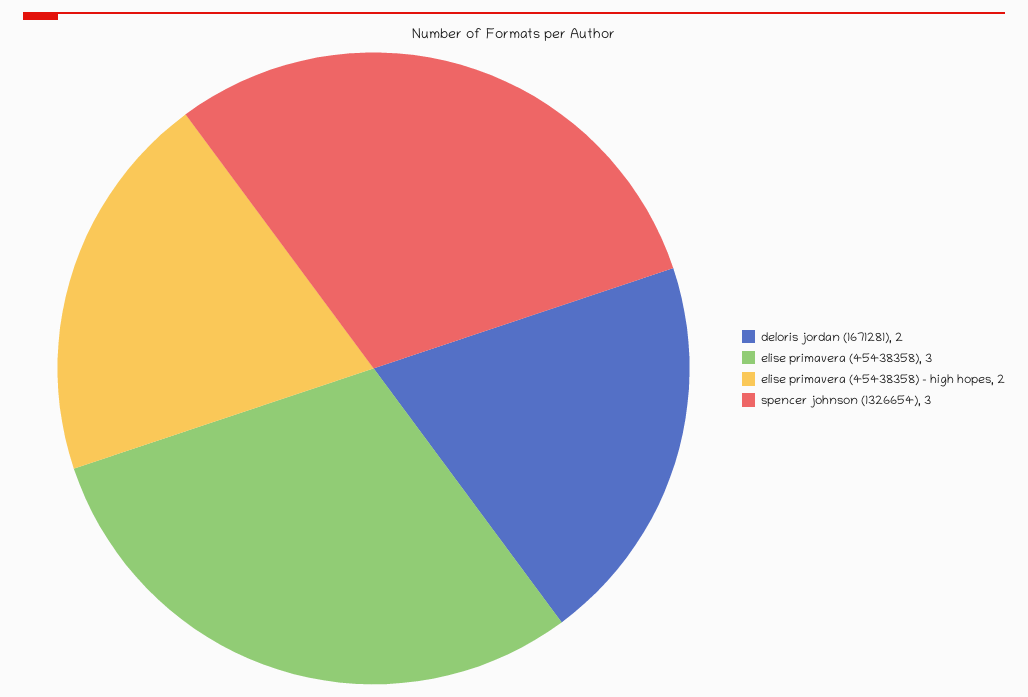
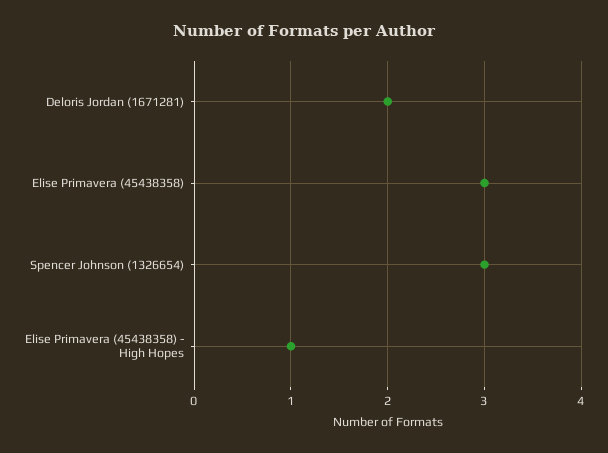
elise primavera (45438358) - high hopes: 2 -> 1

